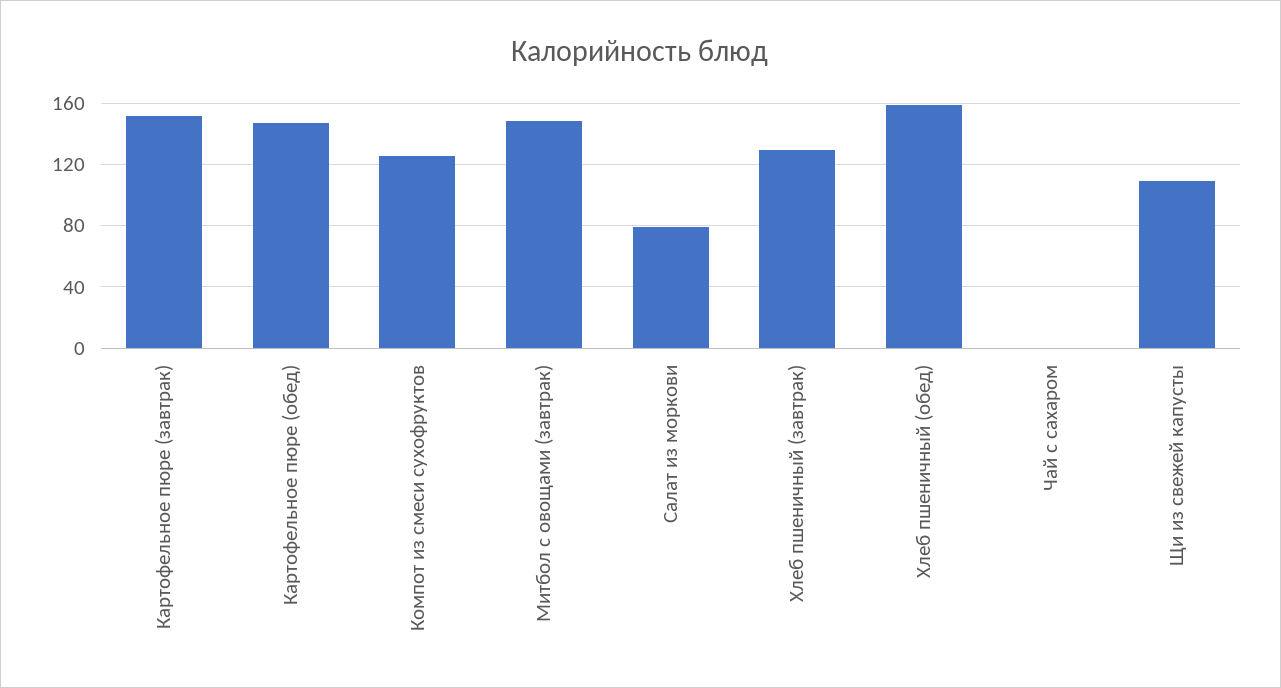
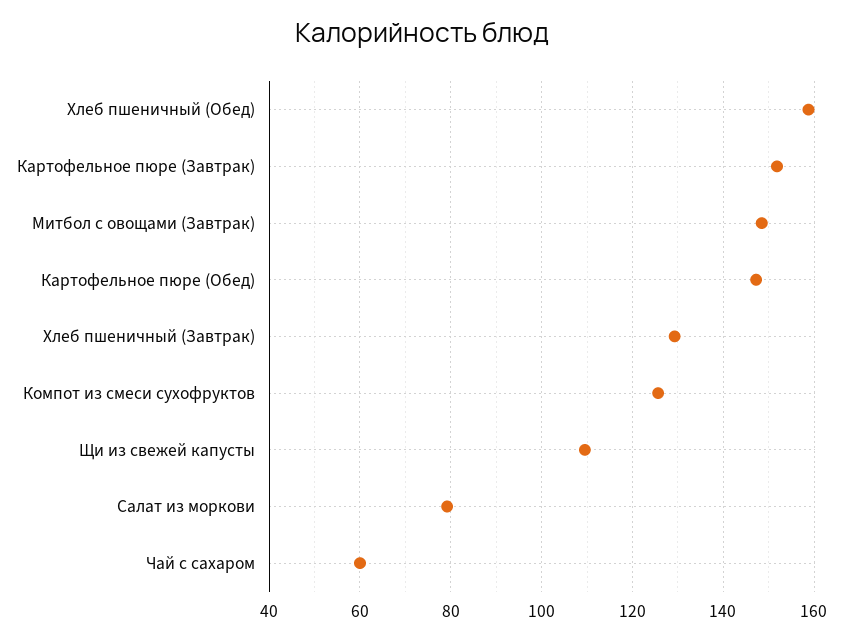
Чай с сахаром: 0 -> 60

